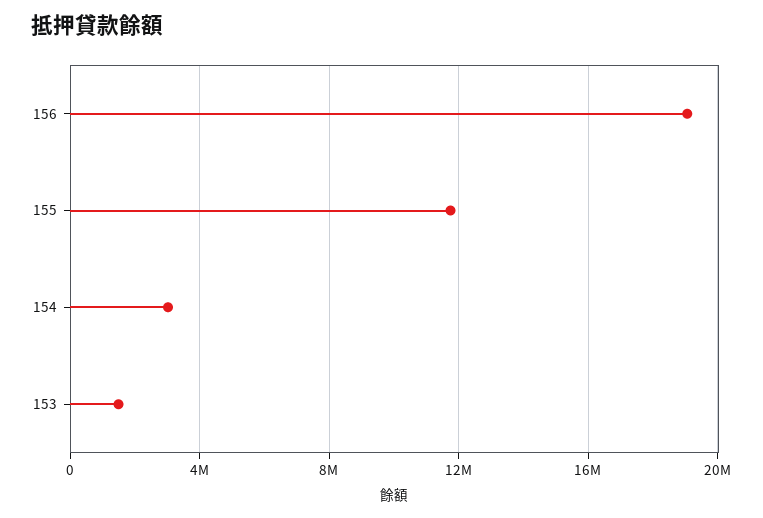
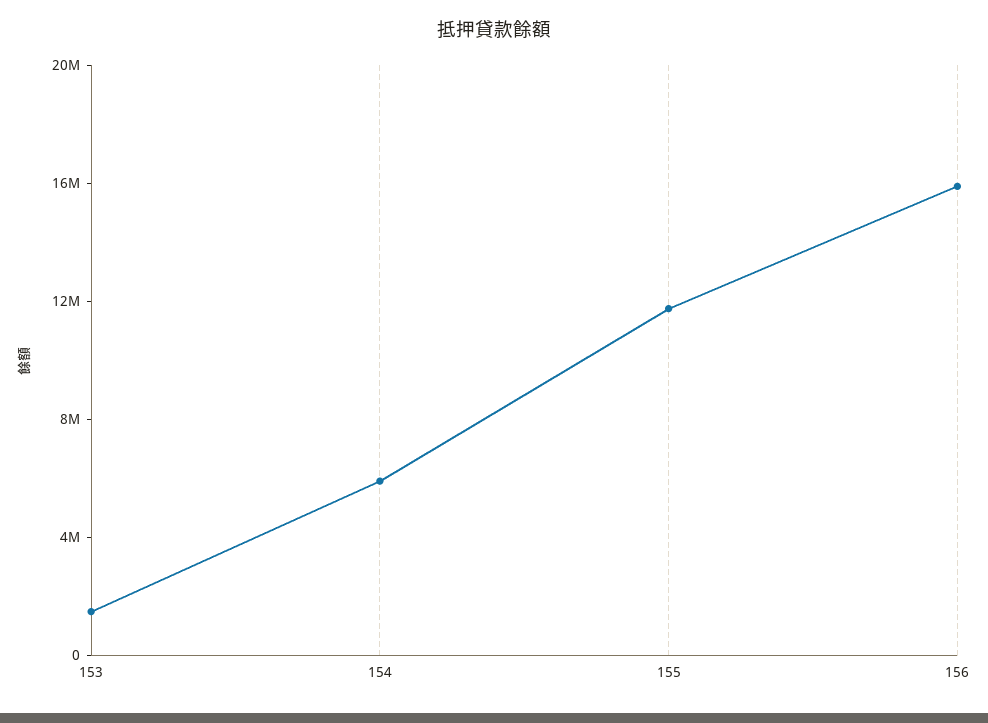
156: 19000000 -> 16000000
154: 3000000 -> 6000000

